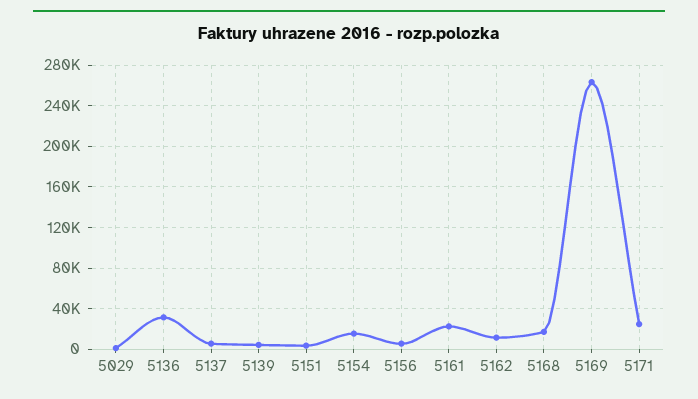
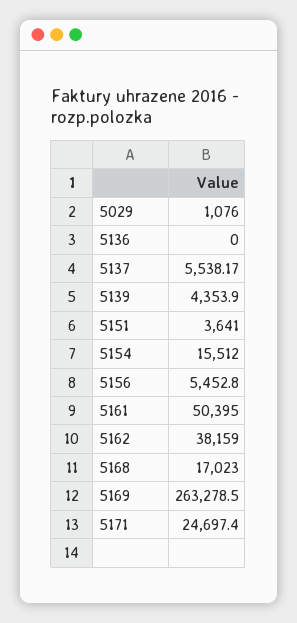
5136: 30000 -> 0
5161: 20000 -> 50395
5162: 10000 -> 38159

